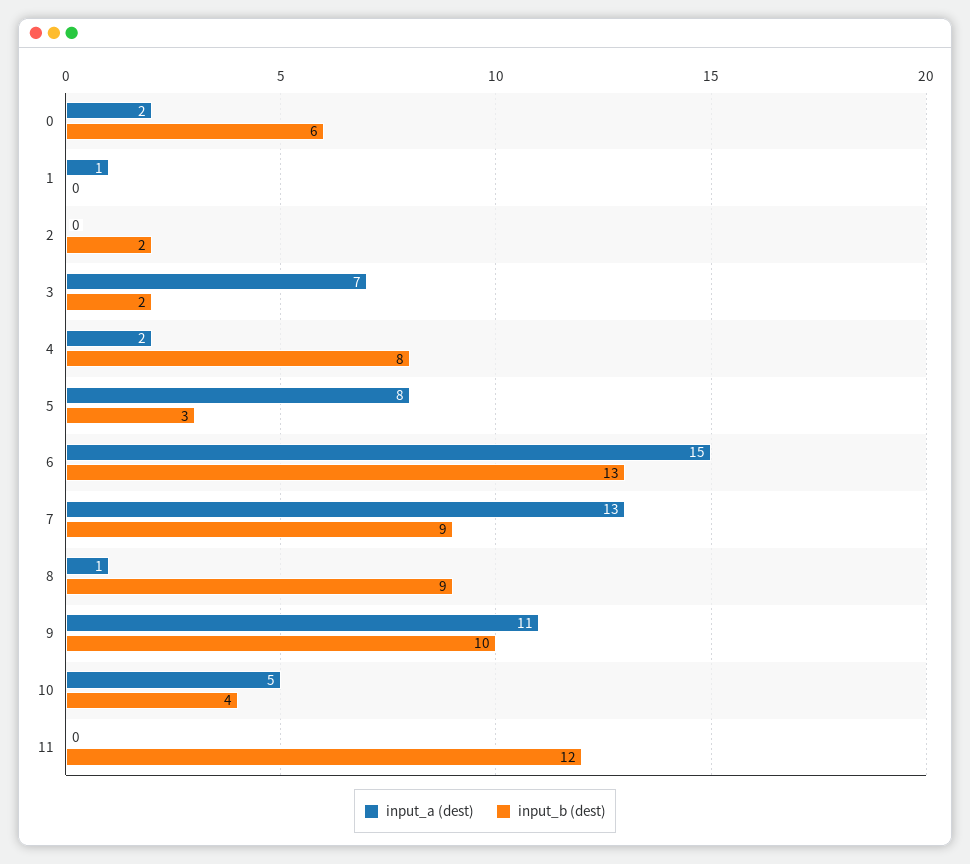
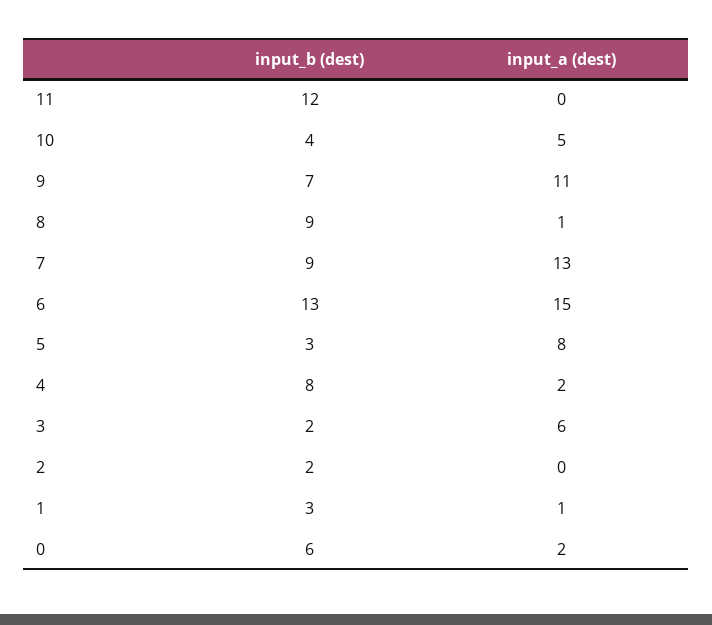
input_b (dest), 1: 0 -> 3
input_a (dest), 3: 7 -> 6
input_b (dest), 9: 10 -> 7

